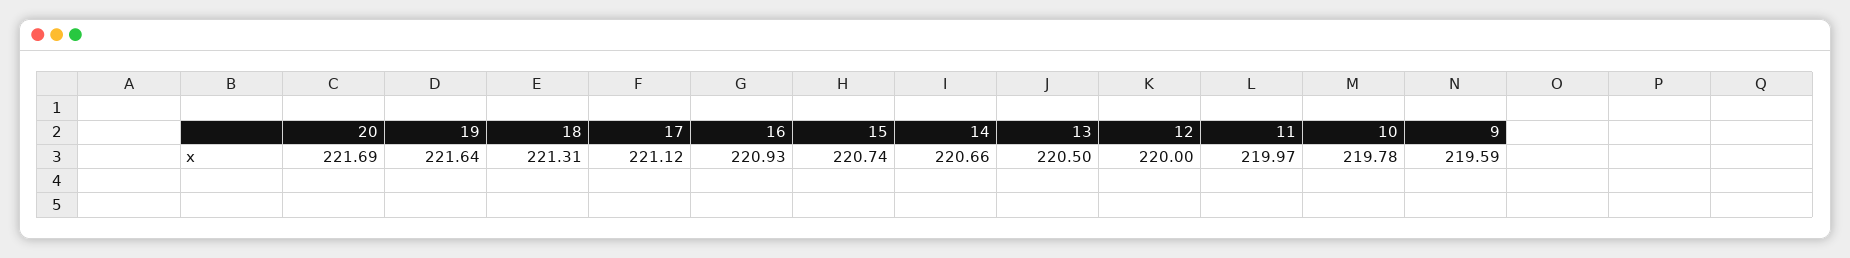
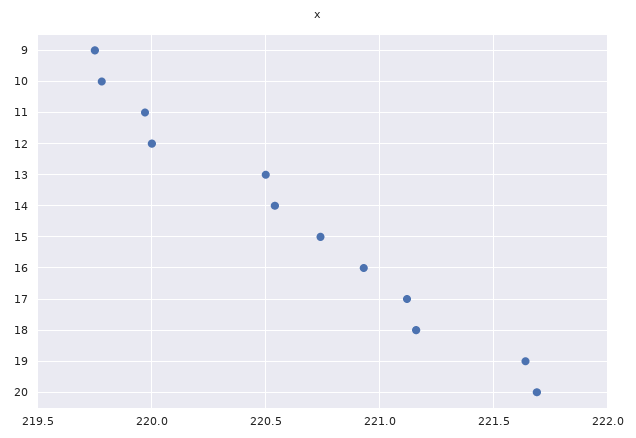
18: 221.31 -> 221.15
14: 220.66 -> 220.55
9: 219.59 -> 219.75

